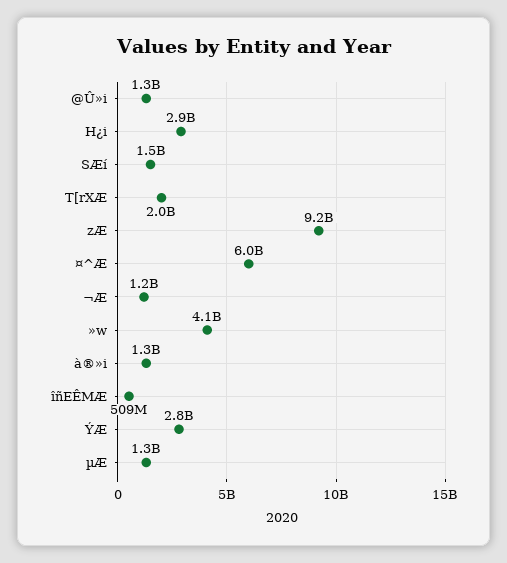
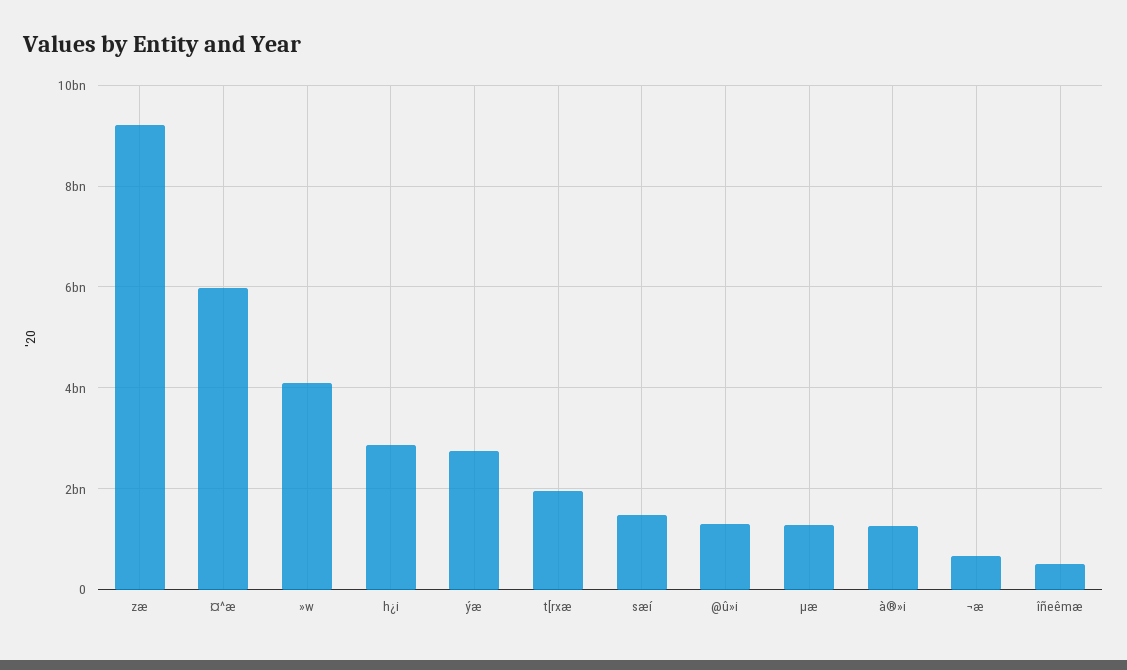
¬Æ: 1200000000 -> 600000000

